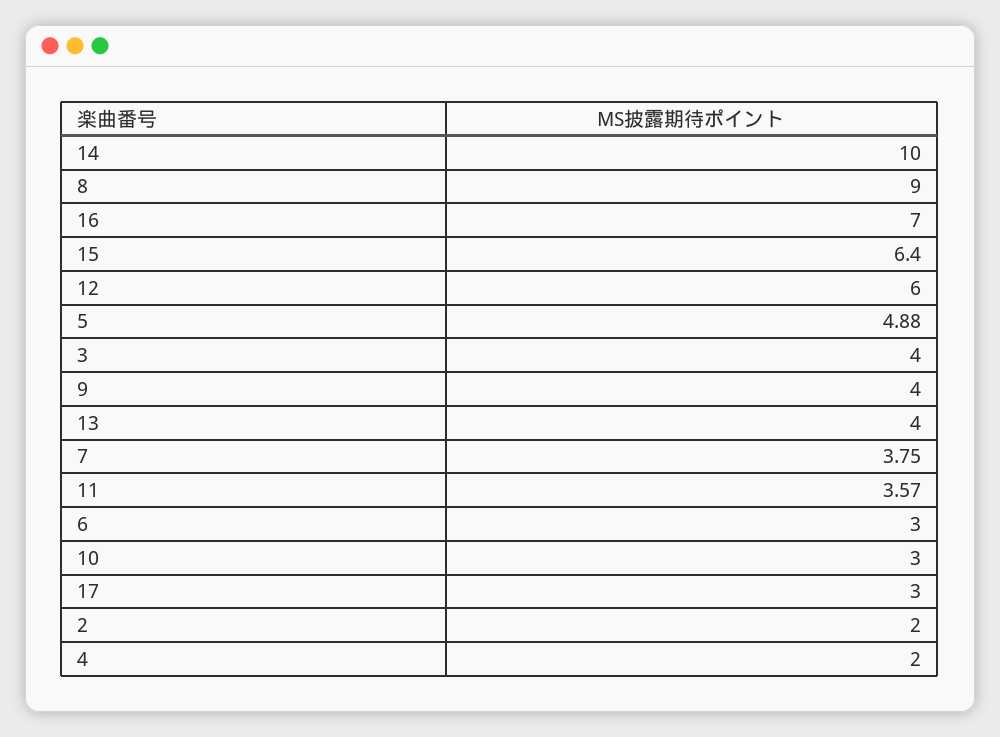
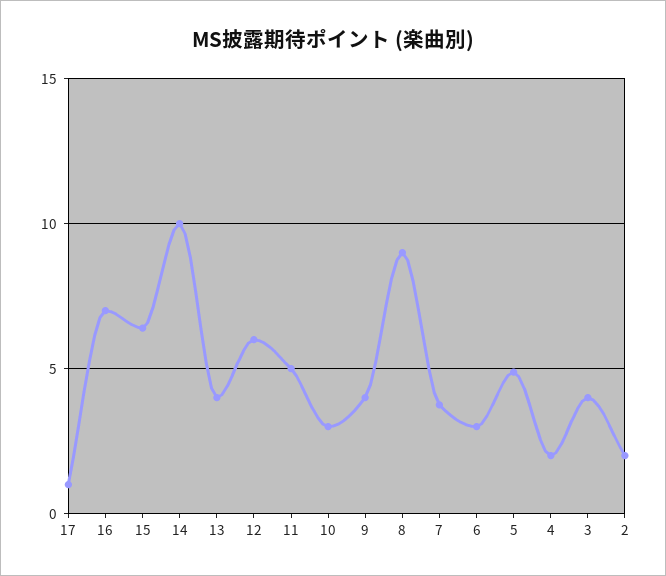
11: 3.57 -> 5
17: 3 -> 1

